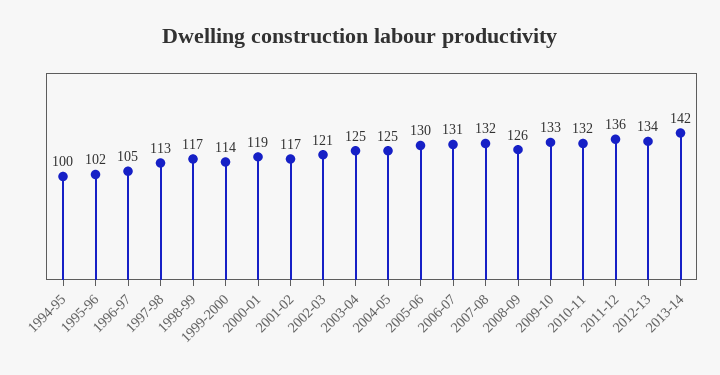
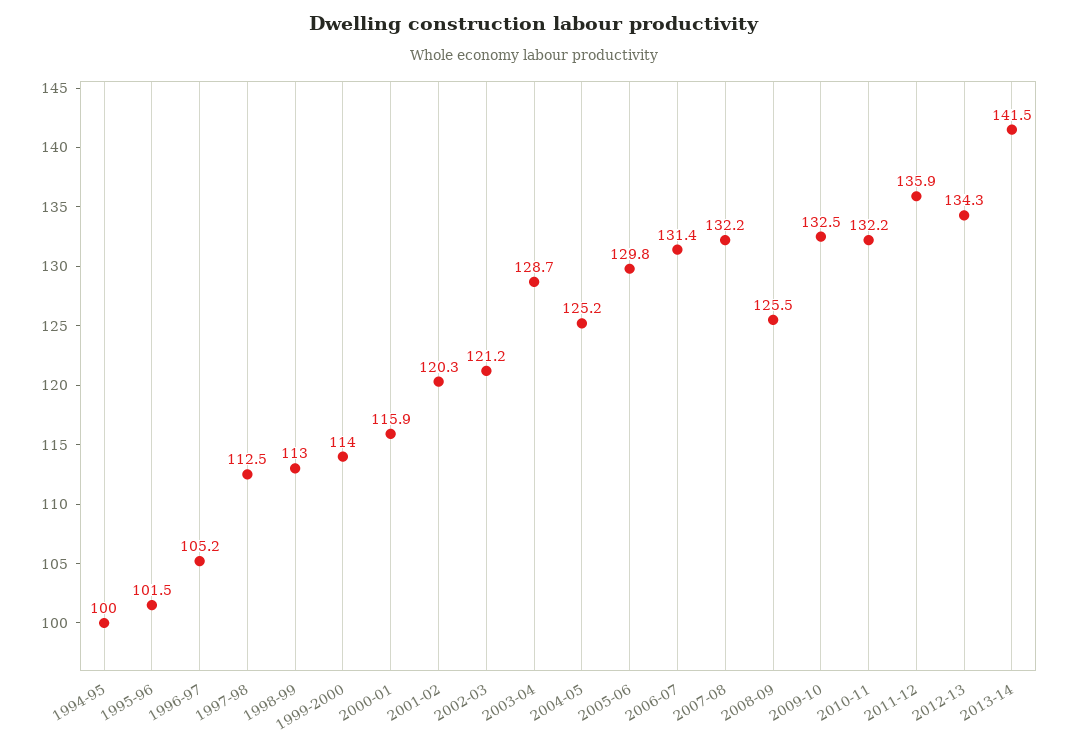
1998-99: 117 -> 113
2000-01: 119 -> 115.9
2001-02: 117 -> 120.3
2003-04: 125 -> 128.7

